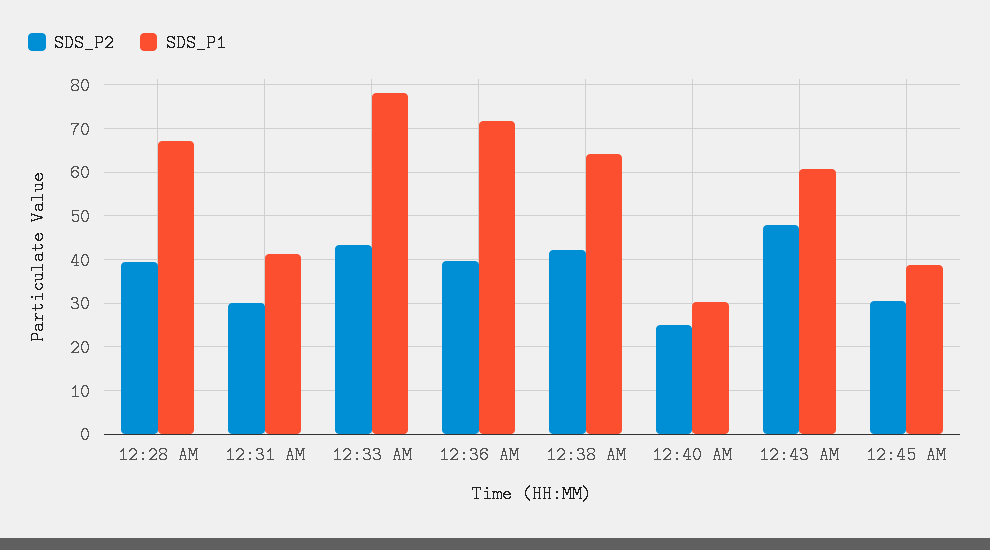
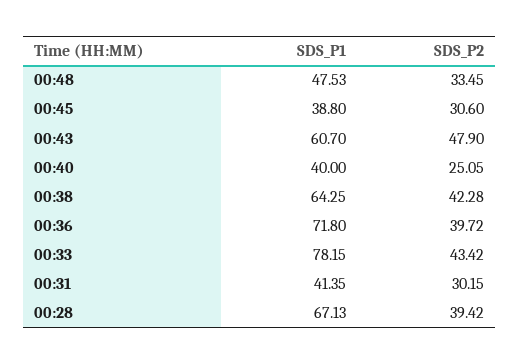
SDS_P1, 12:40 AM: 30 -> 40
SDS_P1, 00:48: none -> 47.53
SDS_P2, 00:48: none -> 33.45

